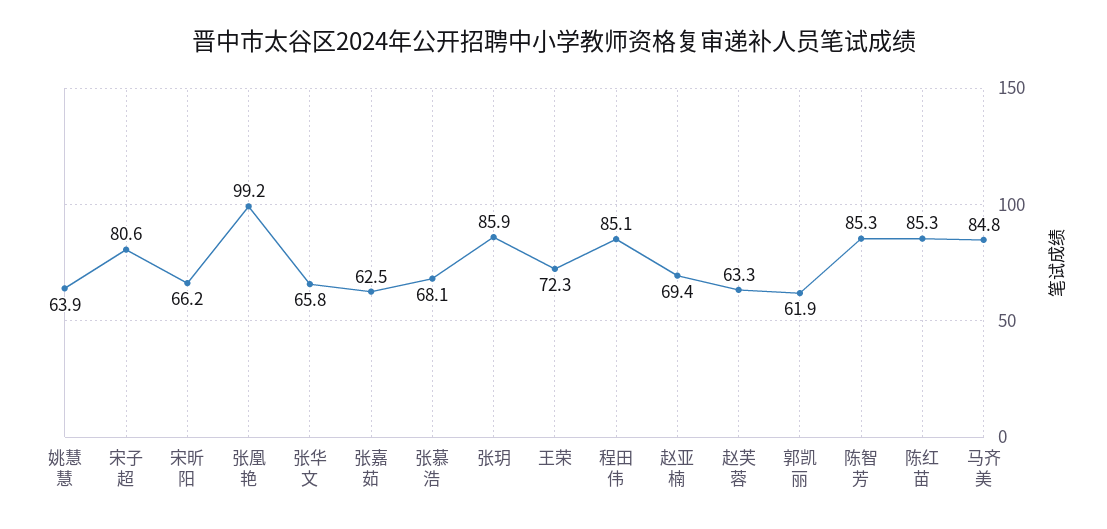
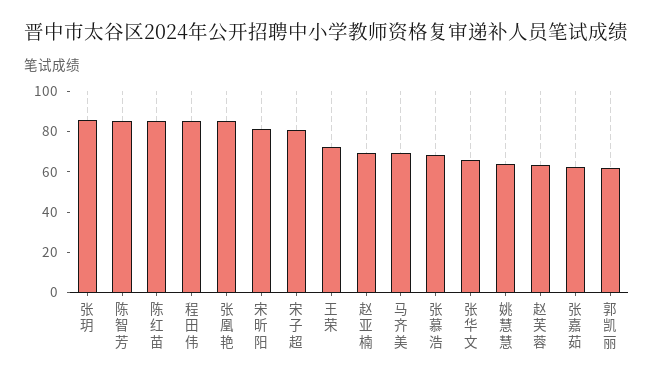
宋昕阳: 66.2 -> 80
张凰艳: 99.2 -> 85
马齐美: 84.8 -> 70

